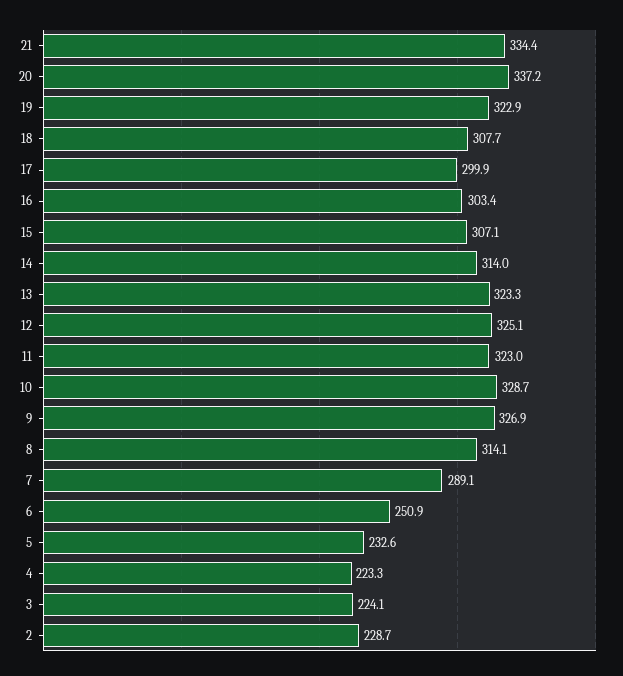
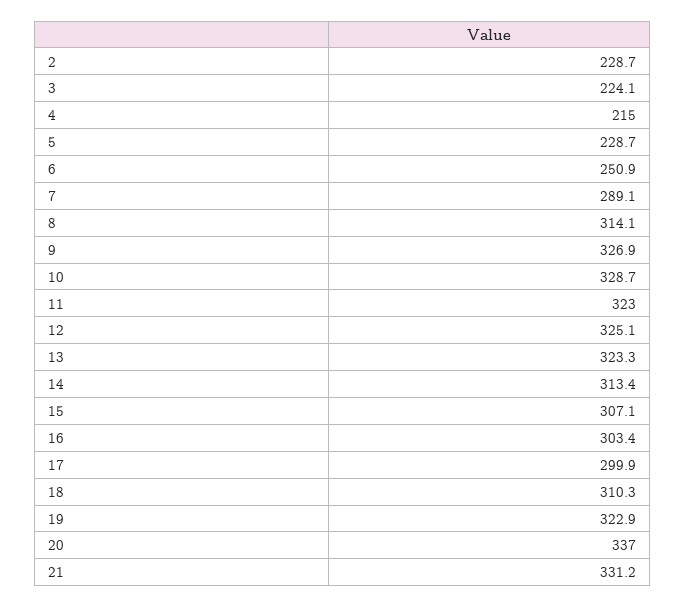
21: 334.4 -> 331.2
20: 337.2 -> 337
18: 307.7 -> 310.3
14: 314 -> 313.4
5: 232.6 -> 228.7
4: 223.3 -> 215

